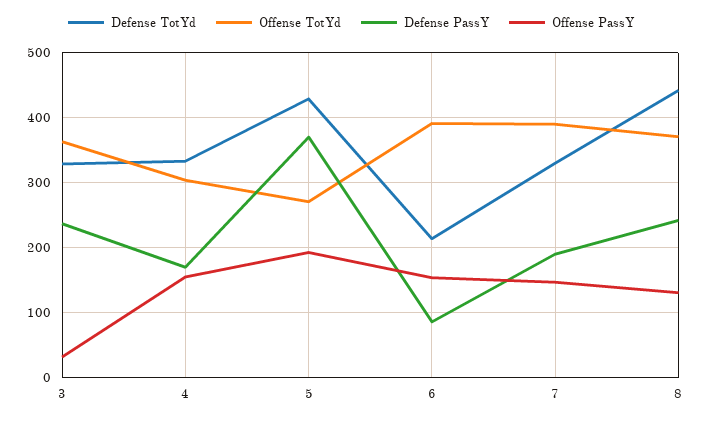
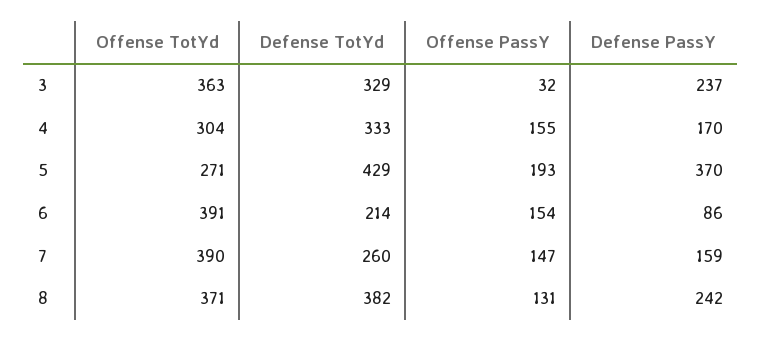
Defense TotYd, 7: 330 -> 260
Defense PassY, 7: 190 -> 159
Defense TotYd, 8: 440 -> 382

